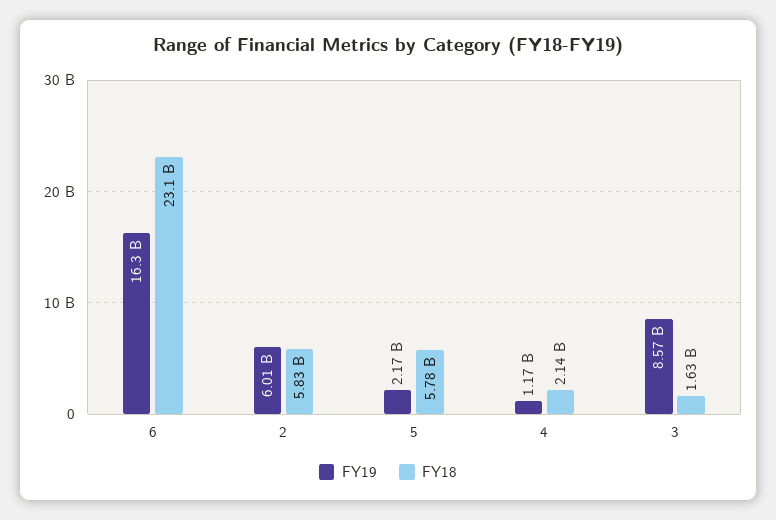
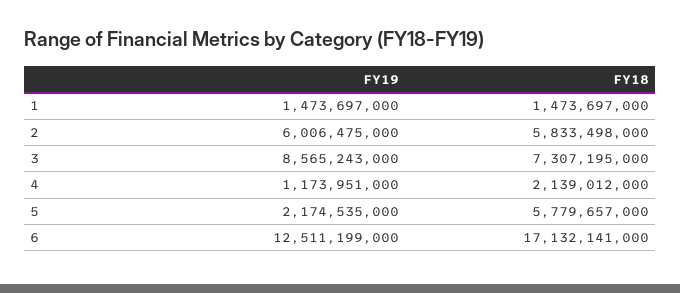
FY19, 6: 16300000000 -> 12511199000
FY18, 6: 23100000000 -> 17132141000
FY18, 3: 1630000000 -> 7307195000
FY19, 1: none -> 1473697000
FY18, 1: none -> 1473697000

